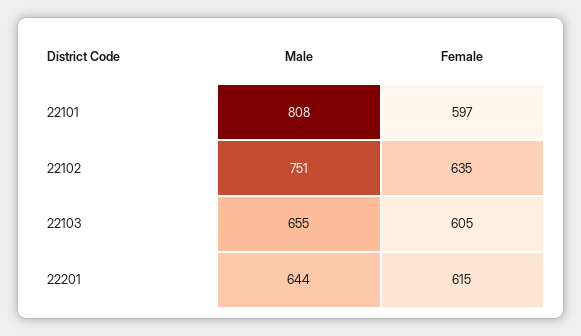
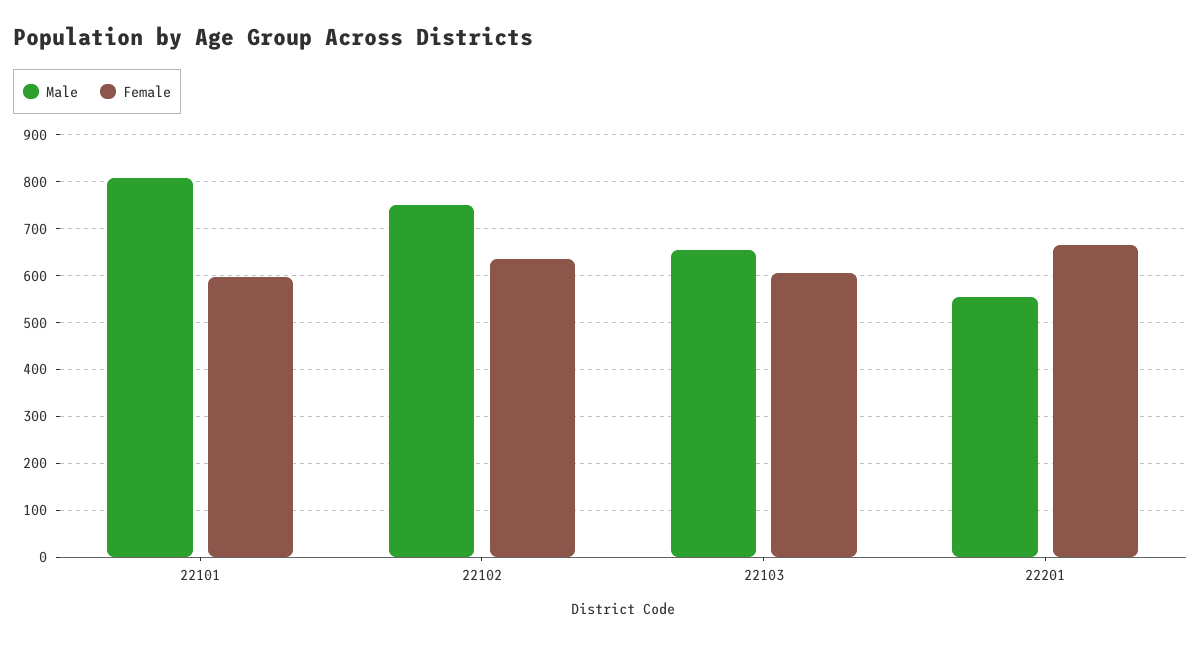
Male, 22201: 644 -> 560
Female, 22201: 615 -> 660

